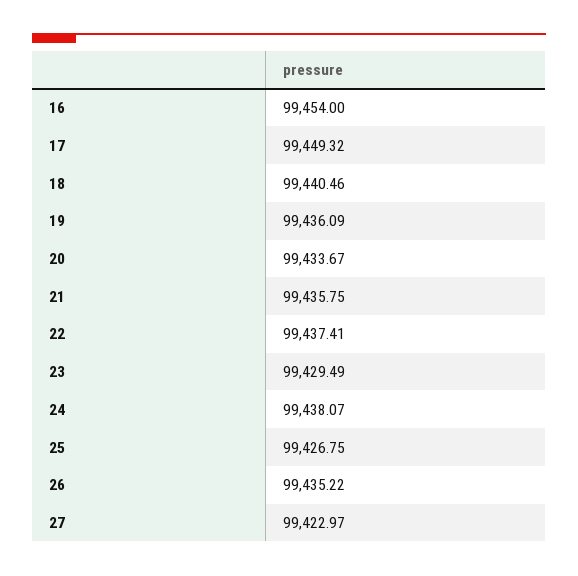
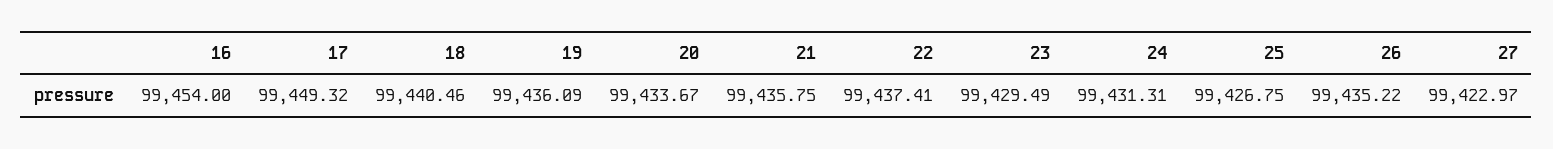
24: 99438.07 -> 99431.31

